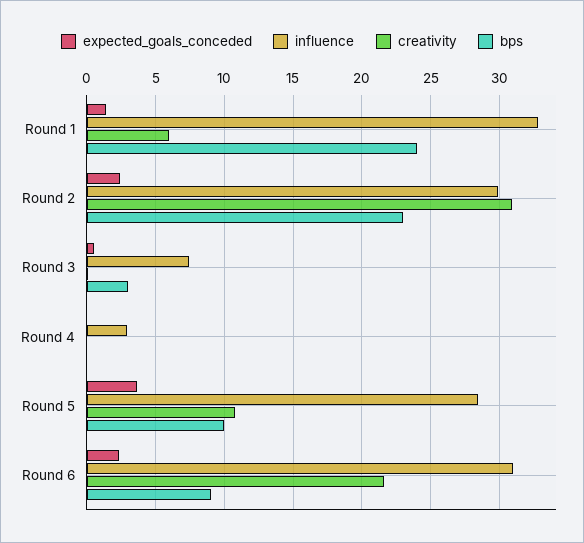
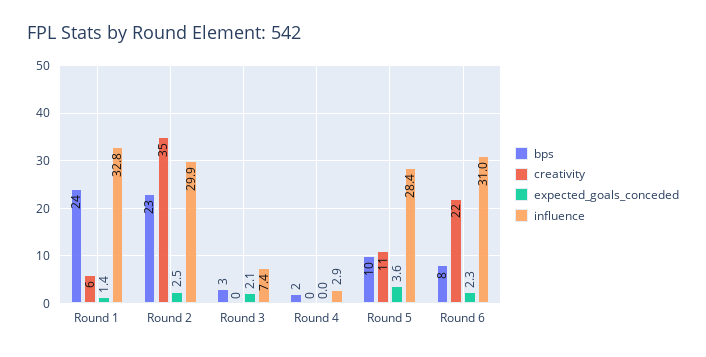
creativity, Round 2: 31 -> 35
expected_goals_conceded, Round 3: 0.5 -> 2.1
bps, Round 4: 0 -> 2
bps, Round 6: 9 -> 8

